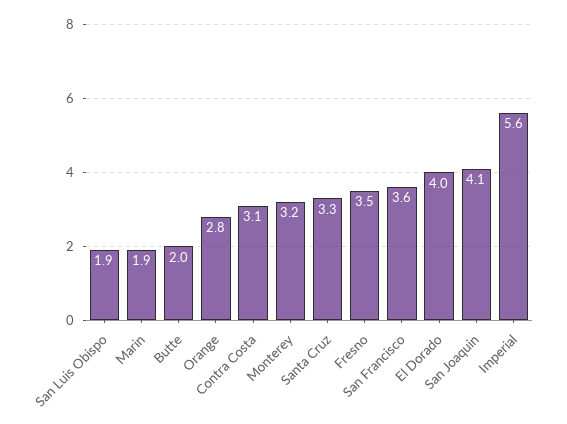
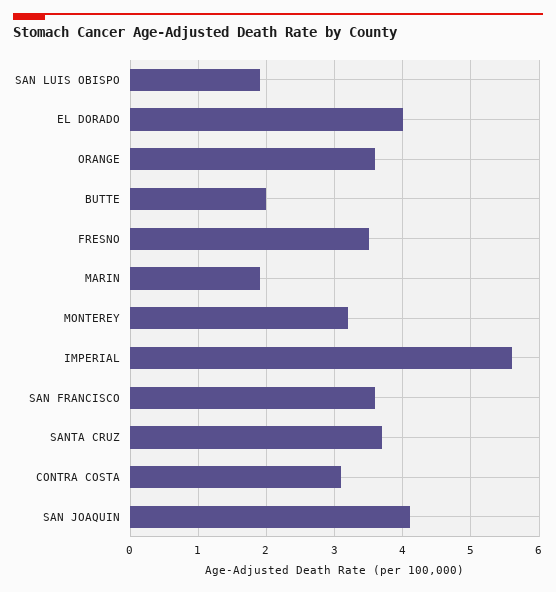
Orange: 2.8 -> 3.6
Santa Cruz: 3.3 -> 3.7

